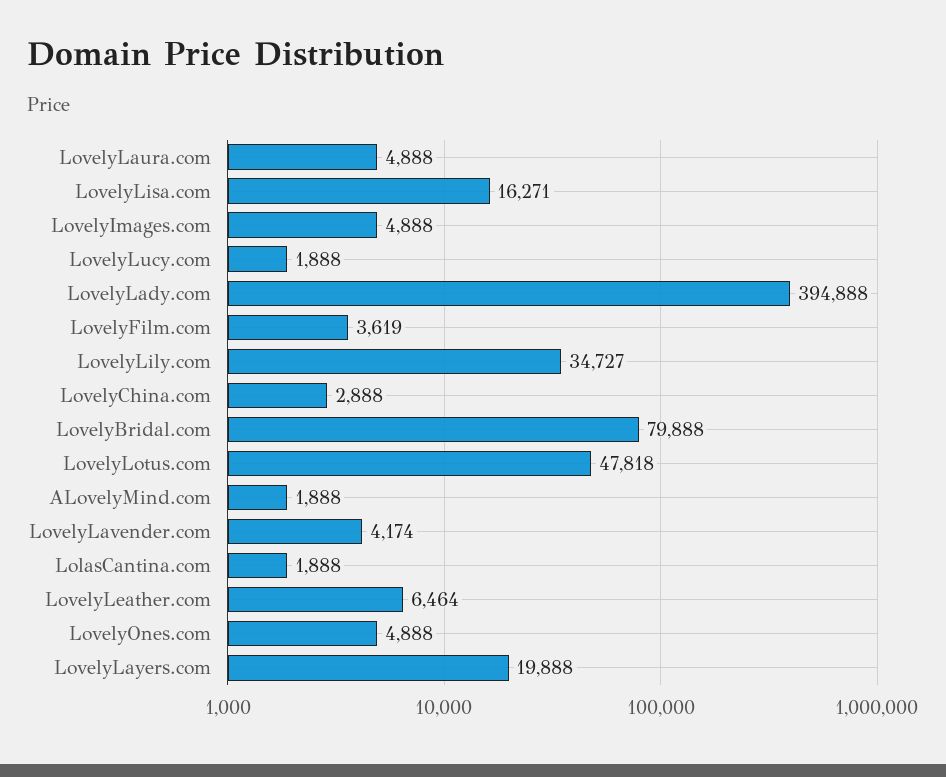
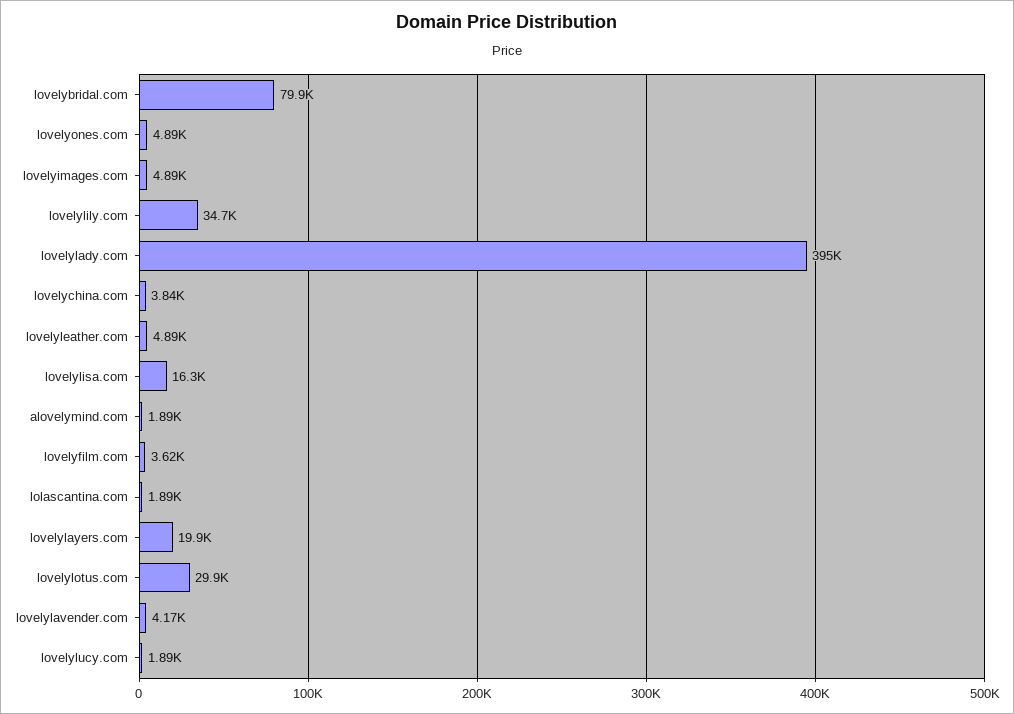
LovelyLaura.com: 4888 -> none
LovelyChina.com: 2888 -> 3840
LovelyLotus.com: 47818 -> 29900
LovelyLeather.com: 6464 -> 4890

